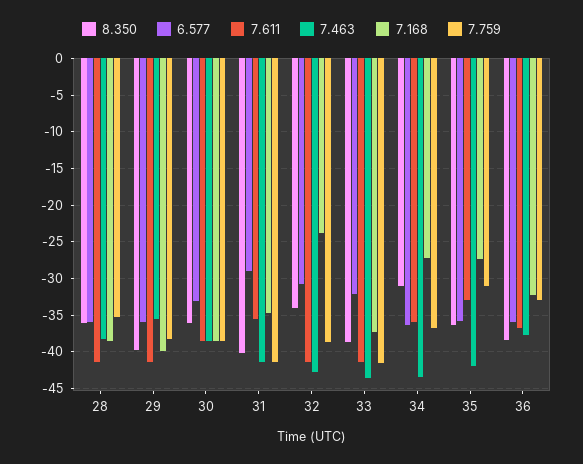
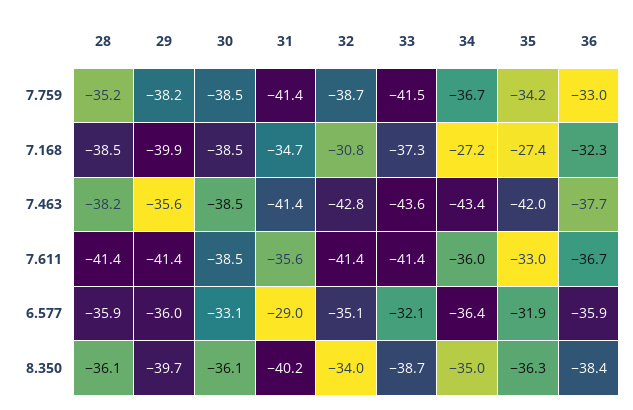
6.577, 32: -31 -> -35.1
7.168, 32: -24 -> -30.8
8.350, 34: -31 -> -35
6.577, 35: -36 -> -31.9
7.759, 35: -31 -> -34.2

